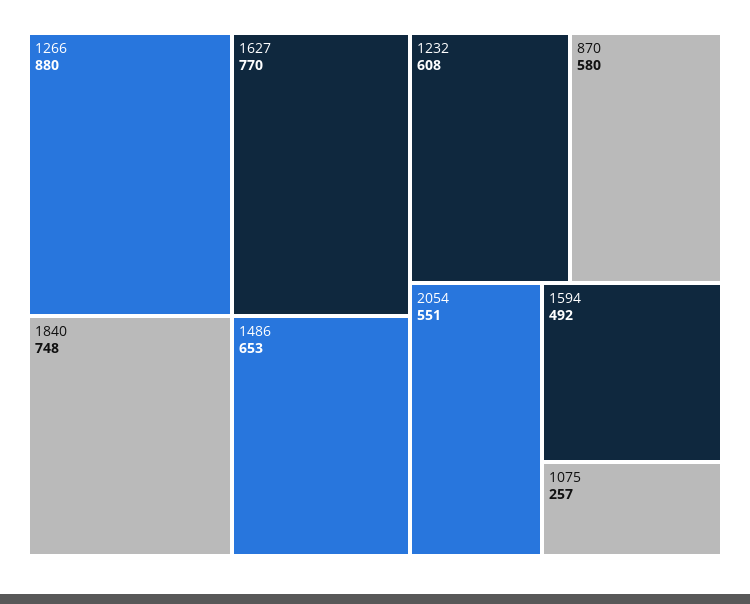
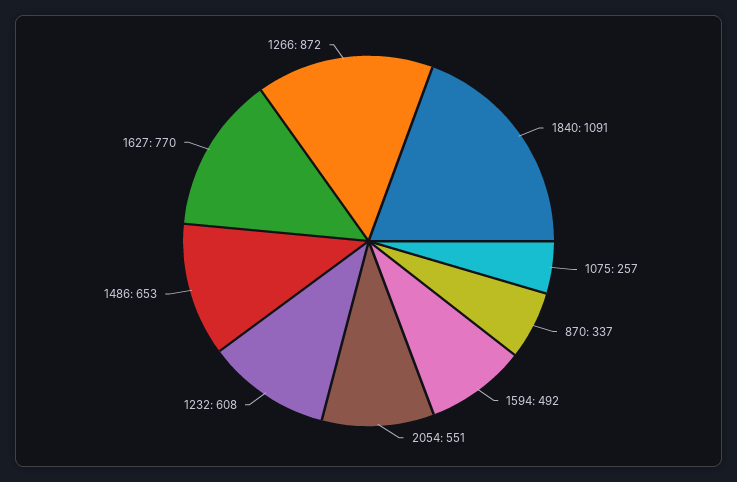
1266: 880 -> 872
1840: 748 -> 1091
870: 580 -> 337

